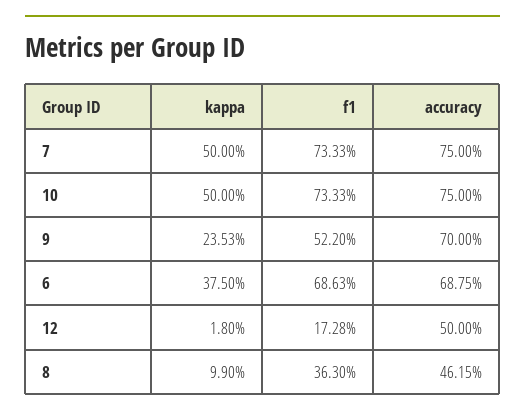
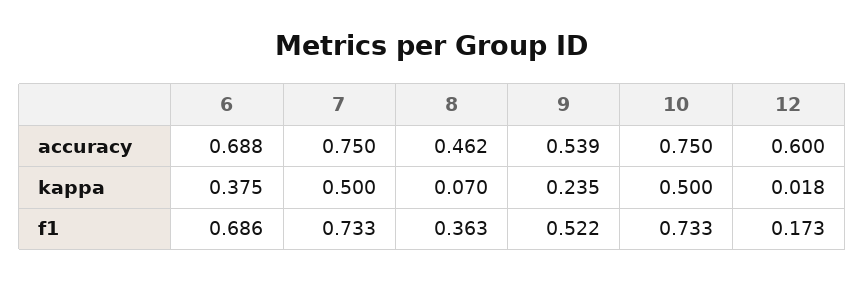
accuracy, 9: 0.7 -> 0.539
accuracy, 12: 0.5 -> 0.6
kappa, 8: 0.099 -> 0.07

